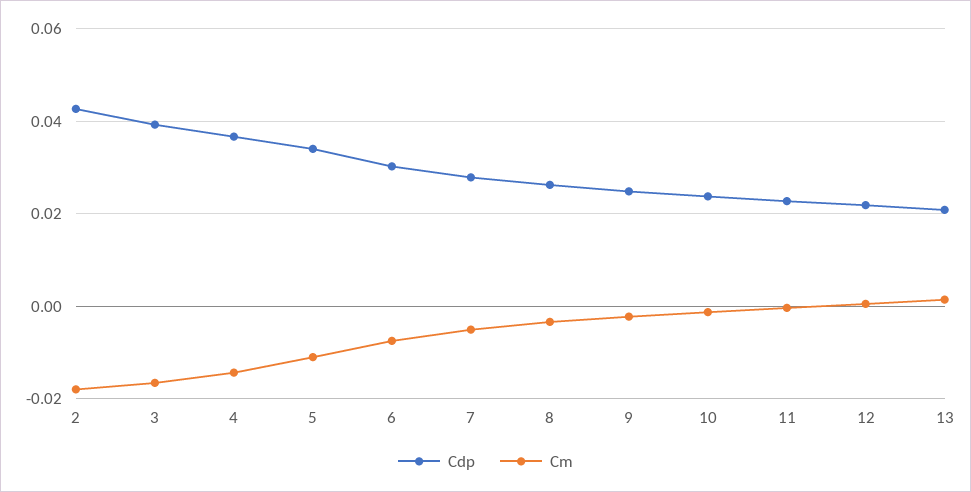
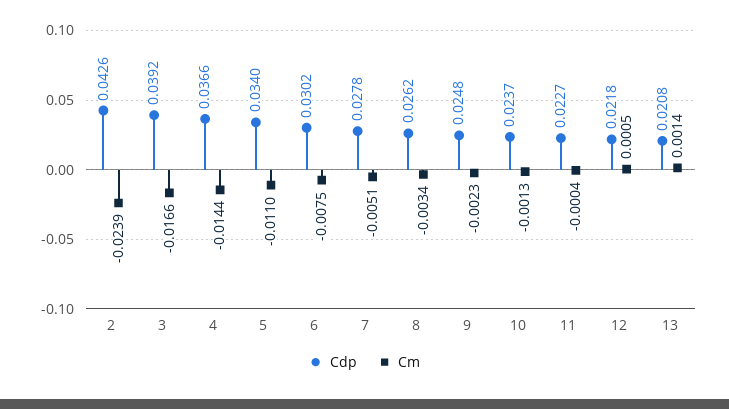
Cm, 2: -0.018 -> -0.0239

